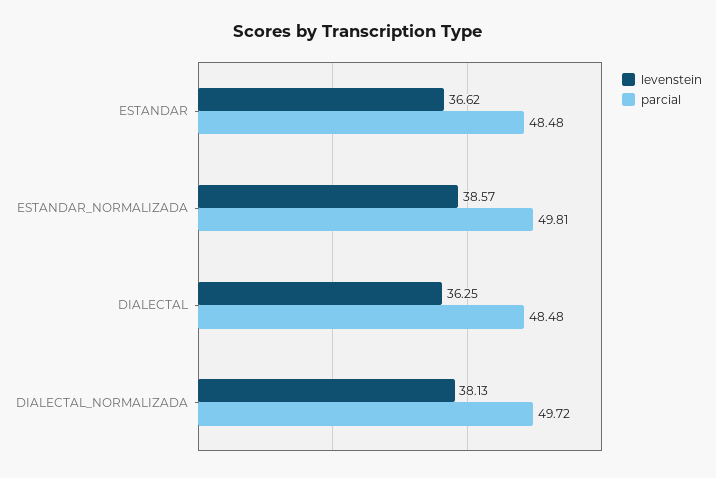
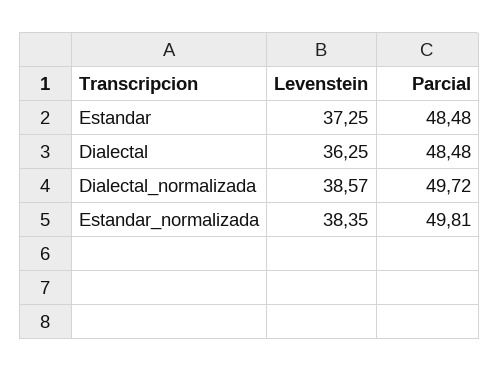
levenstein, ESTANDAR: 36.62 -> 37.25
levenstein, ESTANDAR_NORMALIZADA: 38.57 -> 38.35
levenstein, DIALECTAL_NORMALIZADA: 38.13 -> 38.57

